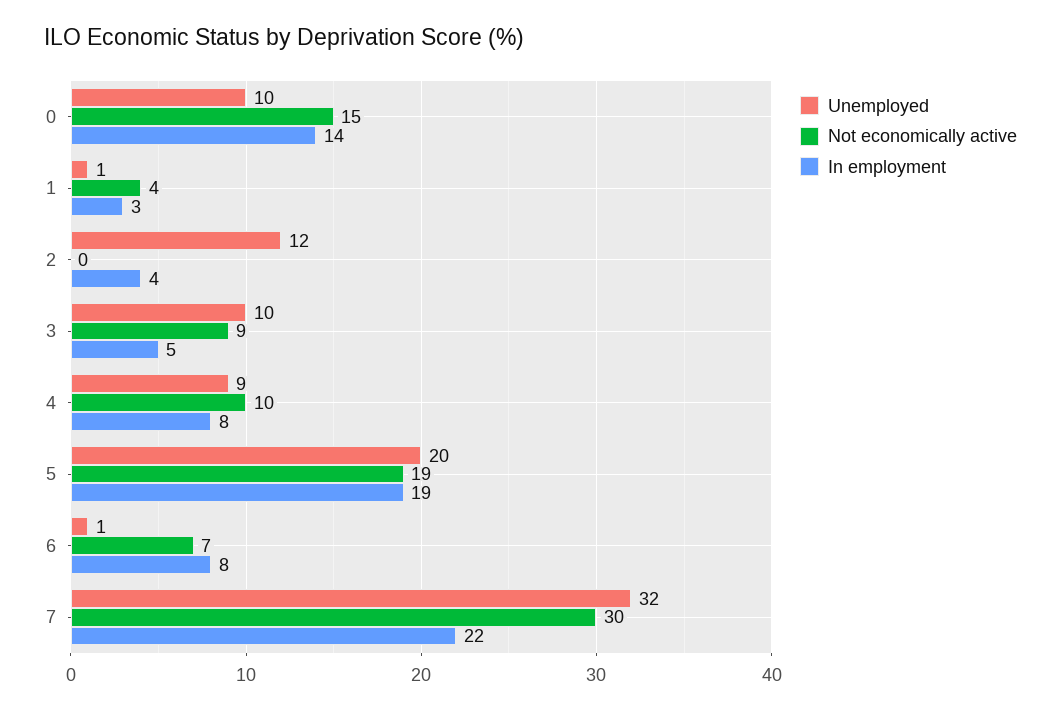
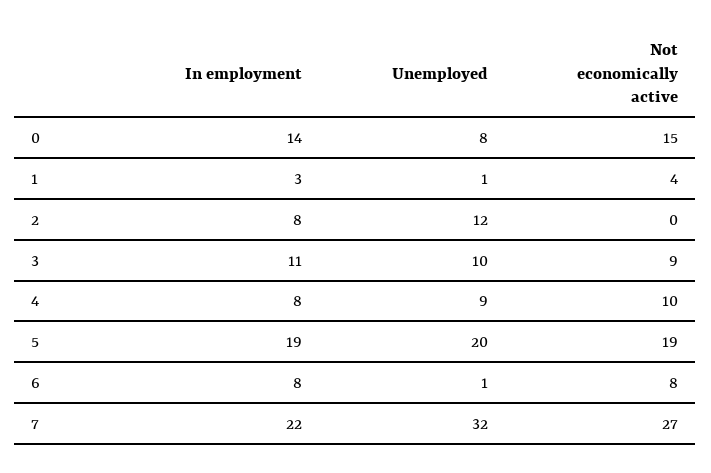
Unemployed, 0: 10 -> 8
In employment, 2: 4 -> 8
In employment, 3: 5 -> 11
Not economically active, 6: 7 -> 8
Not economically active, 7: 30 -> 27

